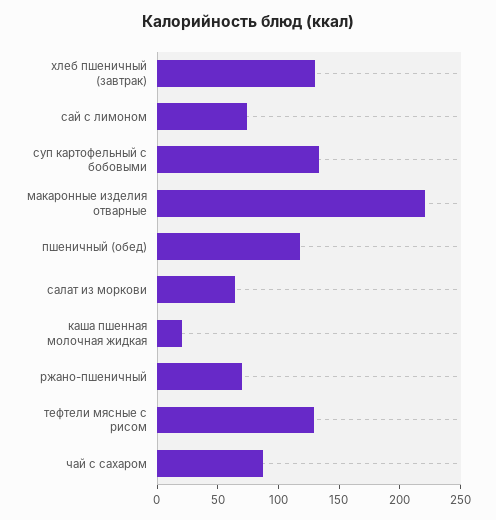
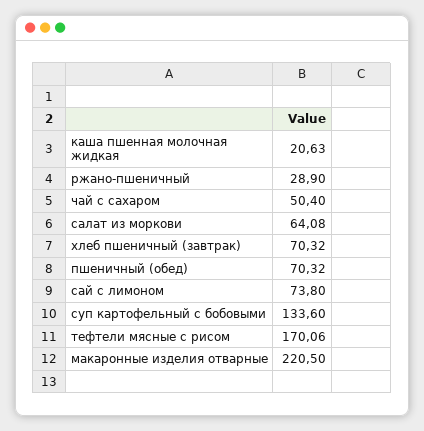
хлеб пшеничный (завтрак): 130 -> 70.32
пшеничный (обед): 120 -> 70.32
ржано-пшеничный: 70 -> 28.9
тефтели мясные с рисом: 130 -> 170.06
чай с сахаром: 90 -> 50.4

